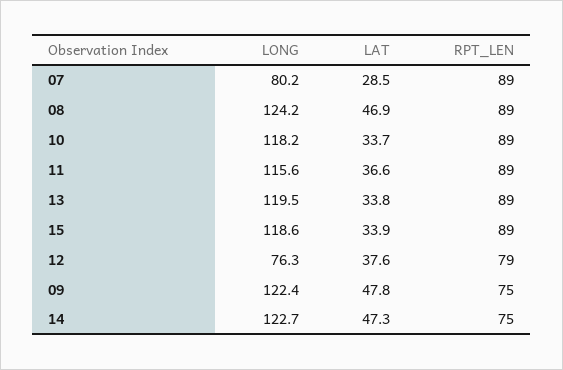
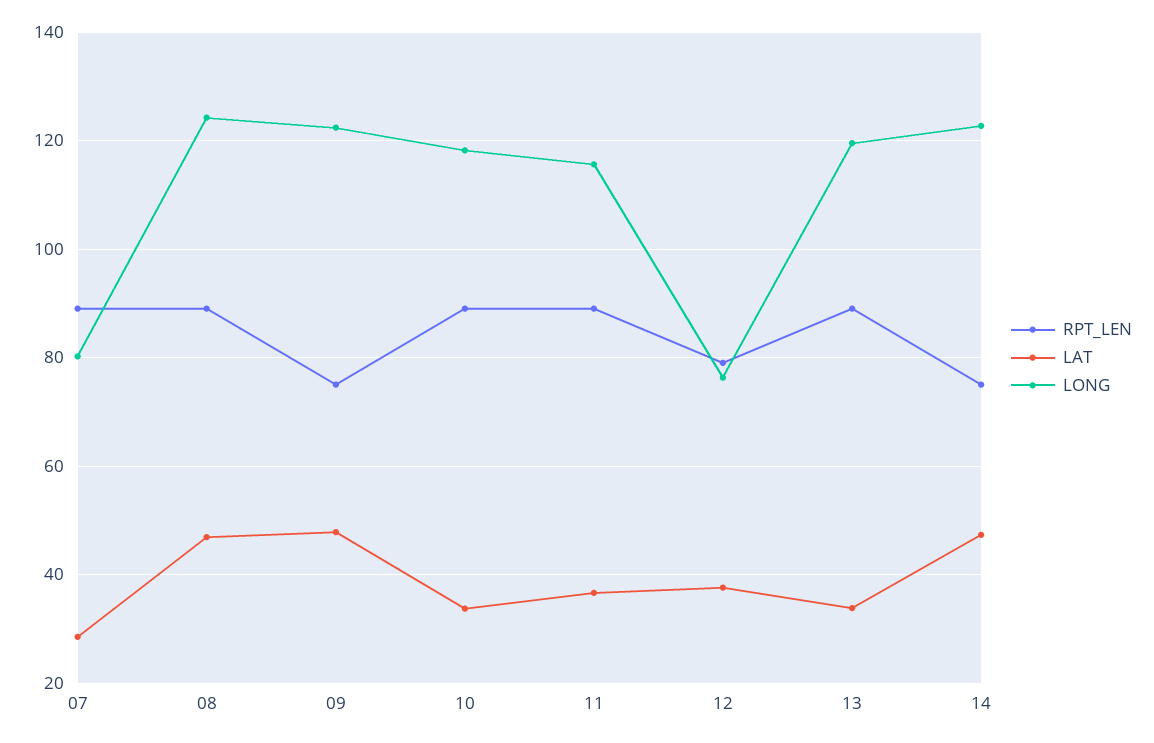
LONG, 15: 118.6 -> none
LAT, 15: 33.9 -> none
RPT_LEN, 15: 89 -> none

